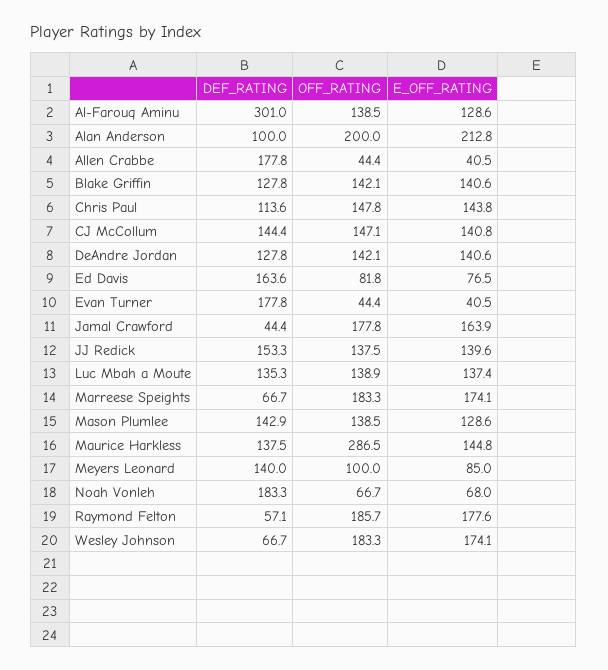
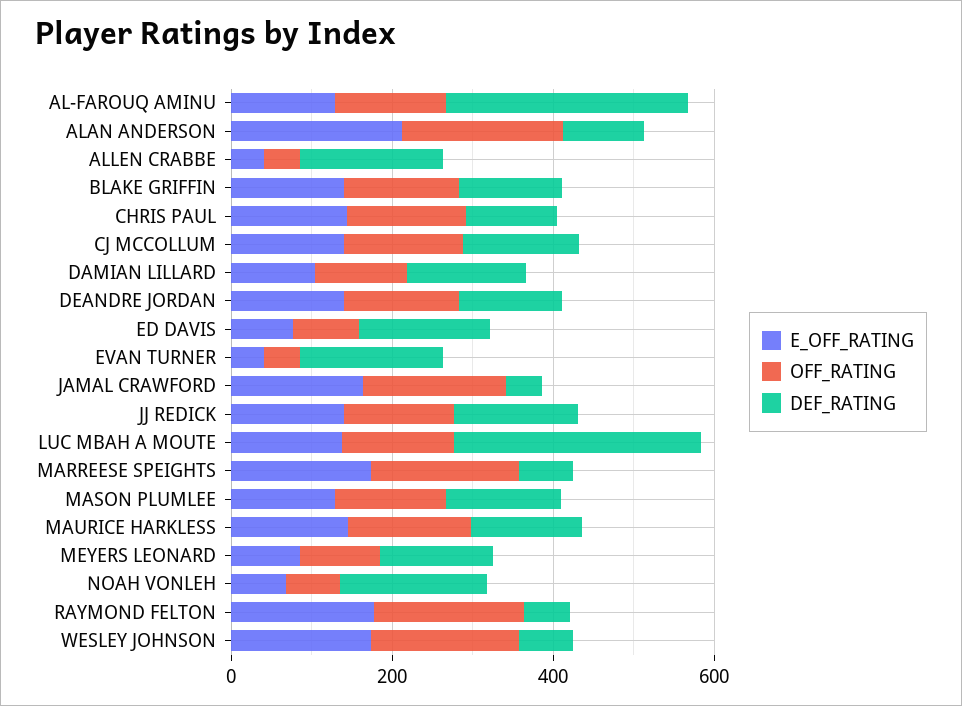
DEF_RATING, Luc Mbah a Moute: 135.3 -> 300
OFF_RATING, Maurice Harkless: 286.5 -> 150
E_OFF_RATING, DAMIAN LILLARD: none -> 100
OFF_RATING, DAMIAN LILLARD: none -> 100
DEF_RATING, DAMIAN LILLARD: none -> 150

